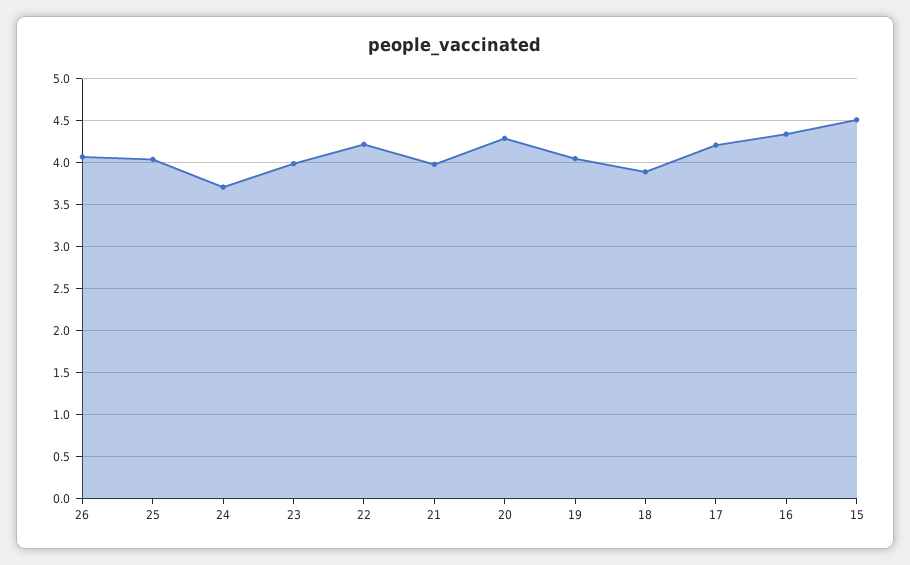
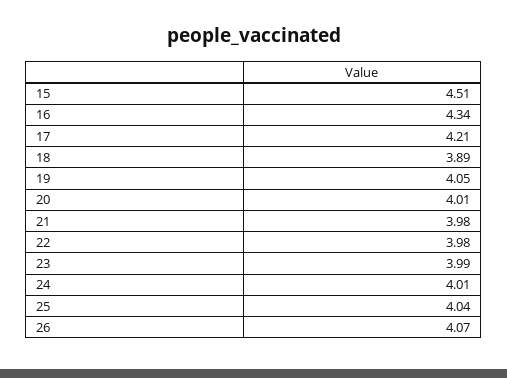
24: 3.7 -> 4.01
22: 4.2 -> 3.98
20: 4.3 -> 4.01

